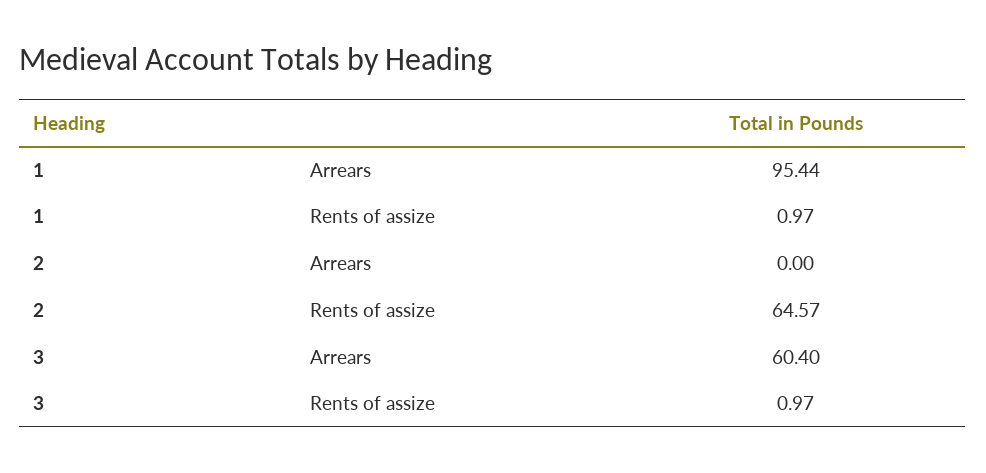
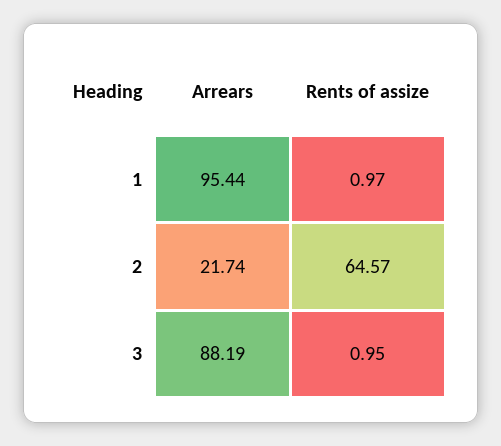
2, Arrears: 0 -> 21.74
3, Arrears: 60.4 -> 88.19
3, Rents of assize: 0.97 -> 0.95

